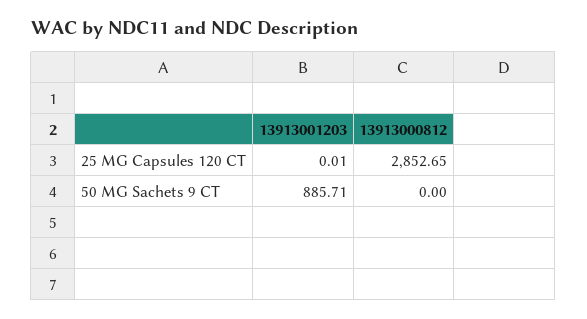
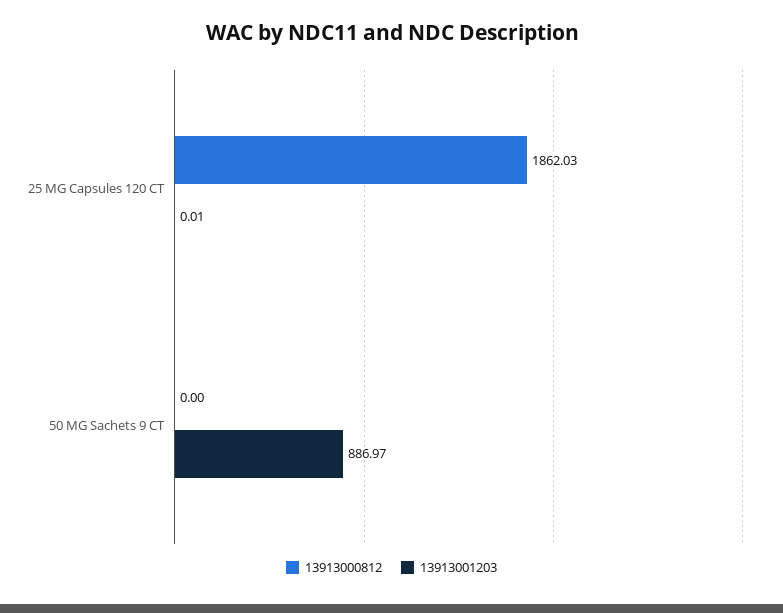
13913000812, 25 MG Capsules 120 CT: 2852.65 -> 1862.03
13913001203, 50 MG Sachets 9 CT: 885.71 -> 886.97

